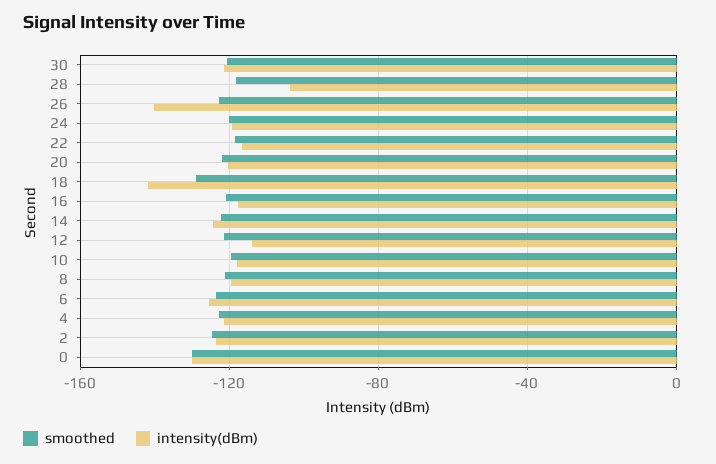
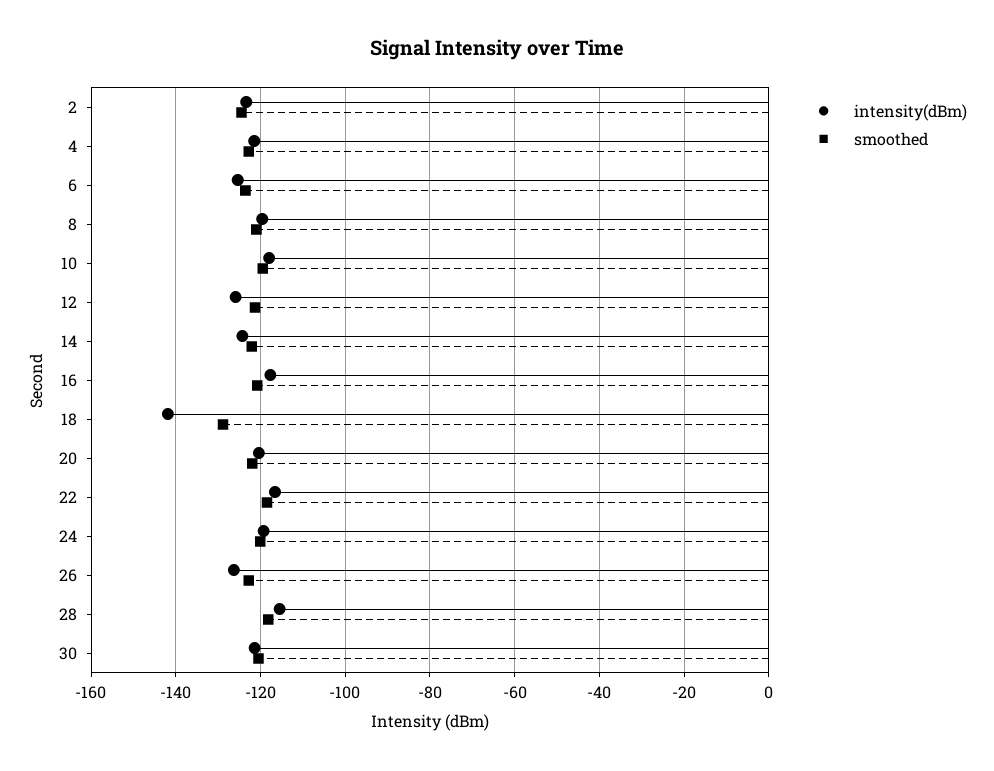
intensity(dBm), 28: -105 -> -116
intensity(dBm), 26: -140 -> -126
intensity(dBm), 12: -115 -> -126
smoothed, 0: -130 -> none
intensity(dBm), 0: -130 -> none

